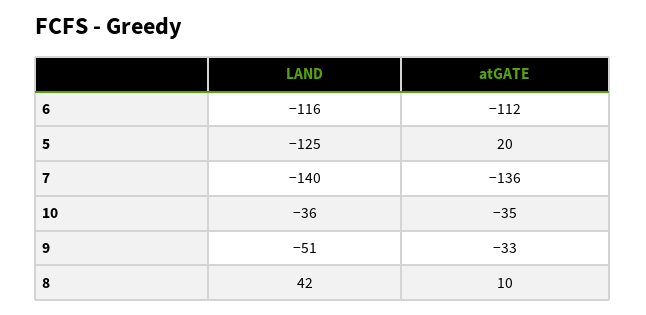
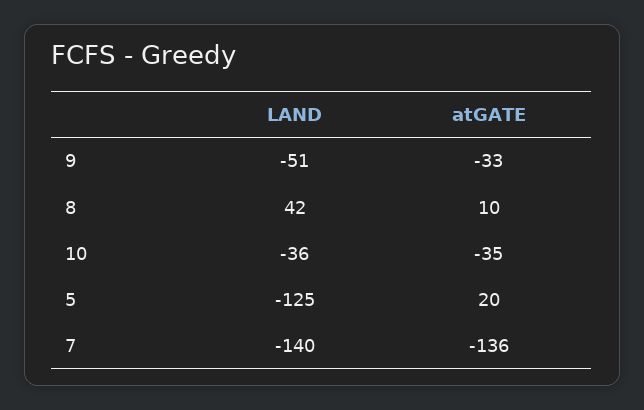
LAND, 6: -116 -> none
atGATE, 6: -112 -> none

